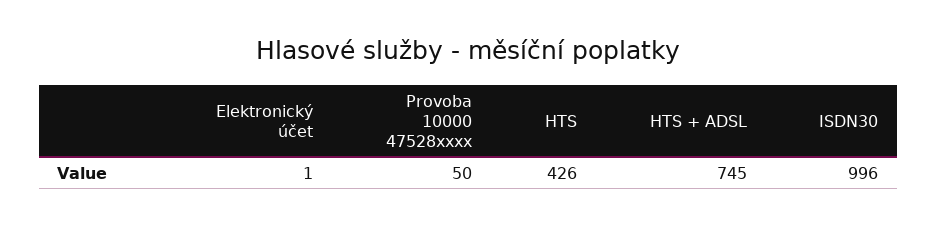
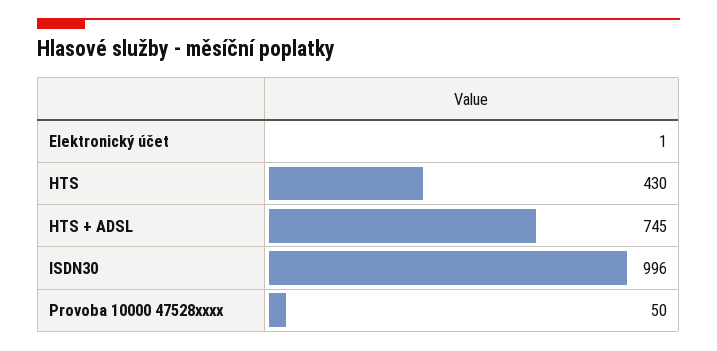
HTS: 426 -> 430

